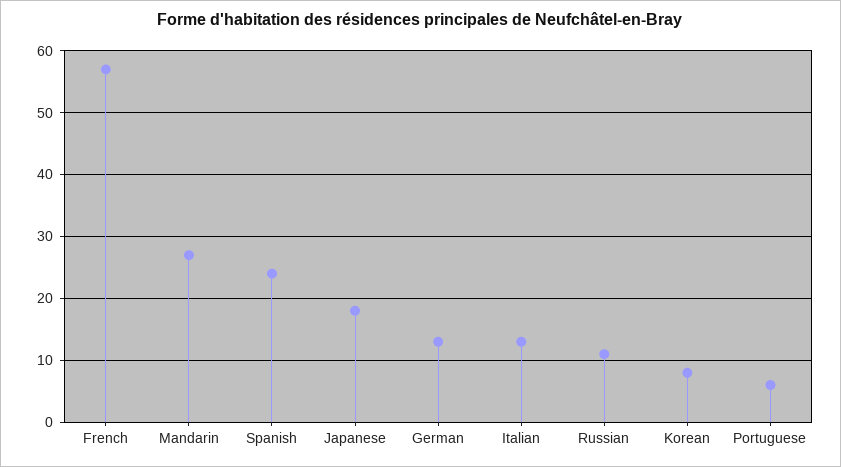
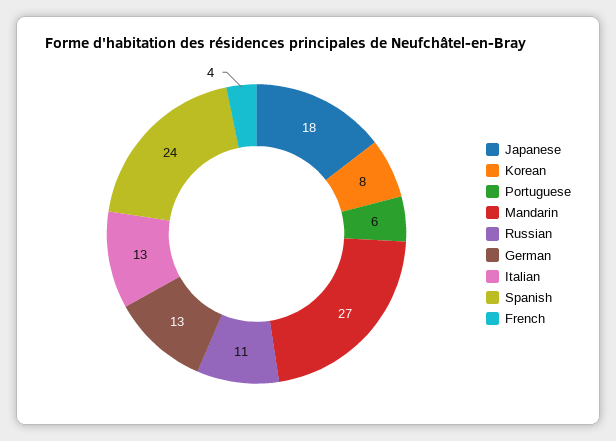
French: 57 -> 4

